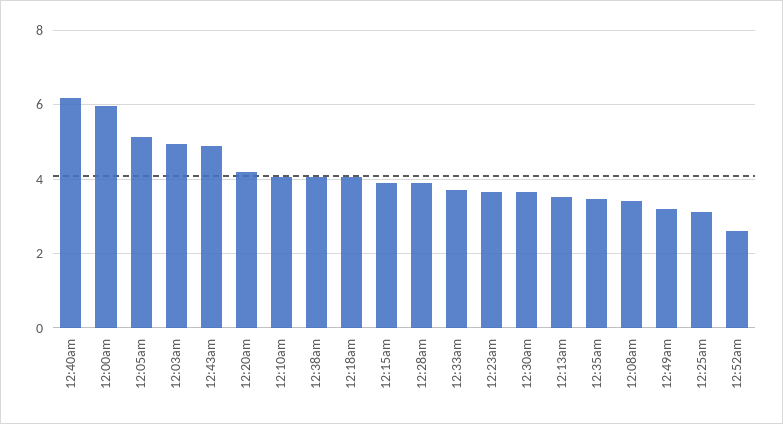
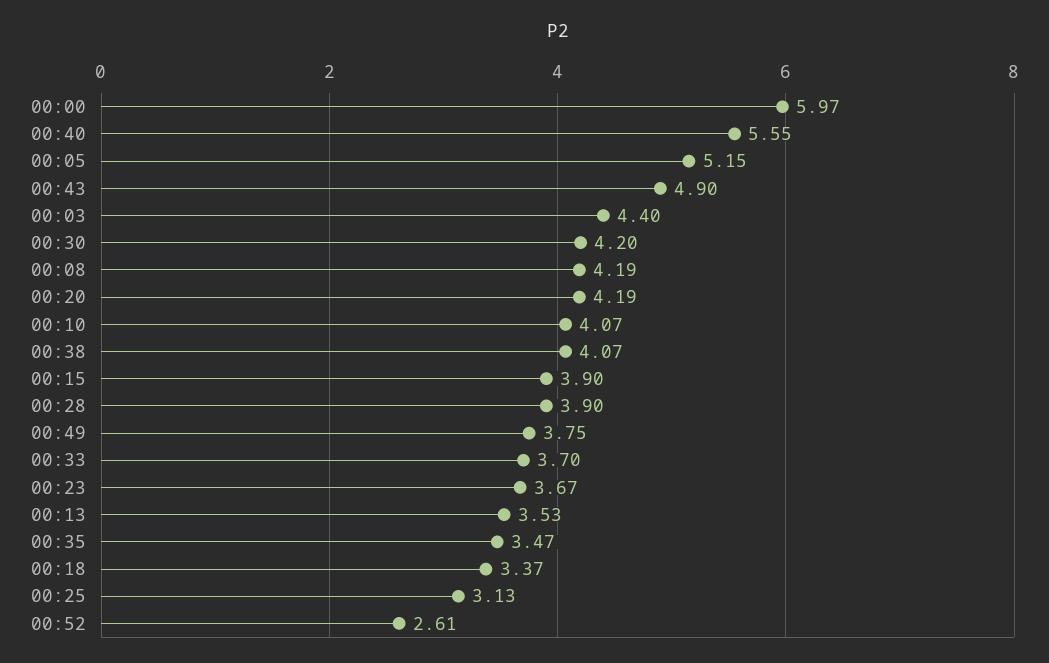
12:40am: 6.2 -> 5.55
12:03am: 5 -> 4.4
12:18am: 4 -> 3.37
12:30am: 3.6 -> 4.2
12:08am: 3.4 -> 4.19
12:49am: 3.2 -> 3.75

